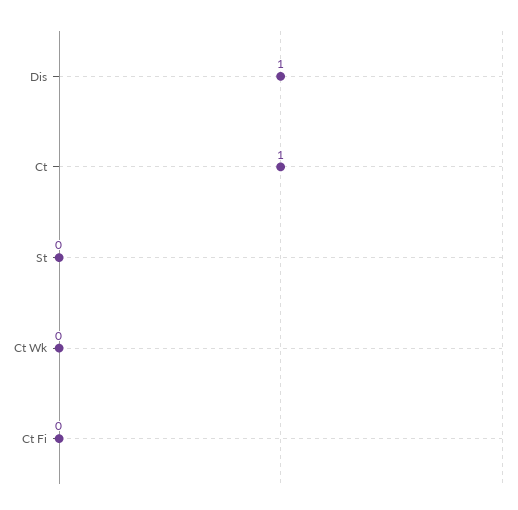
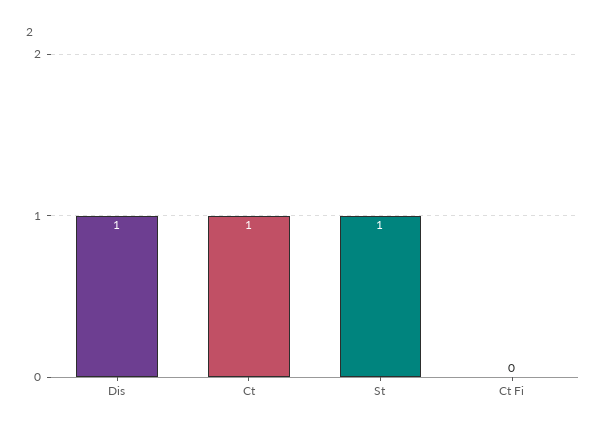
St: 0 -> 1
Ct Wk: 0 -> none

